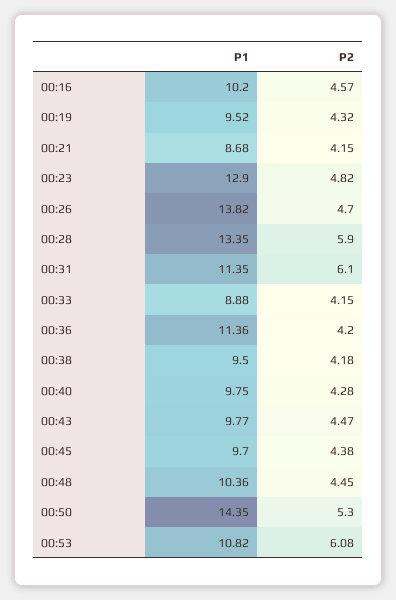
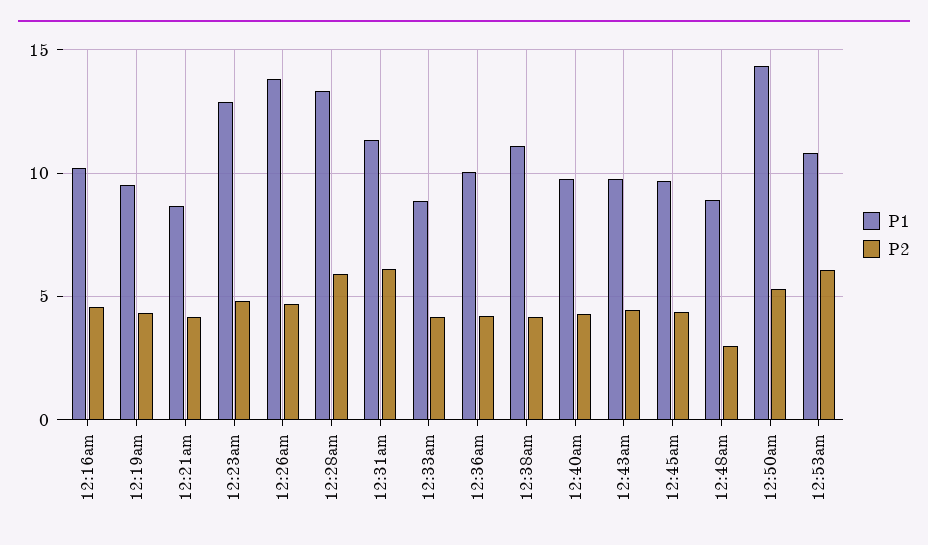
P1, 00:36: 11.36 -> 10
P1, 00:38: 9.5 -> 11
P1, 00:48: 10.36 -> 9
P2, 00:48: 4.45 -> 3

